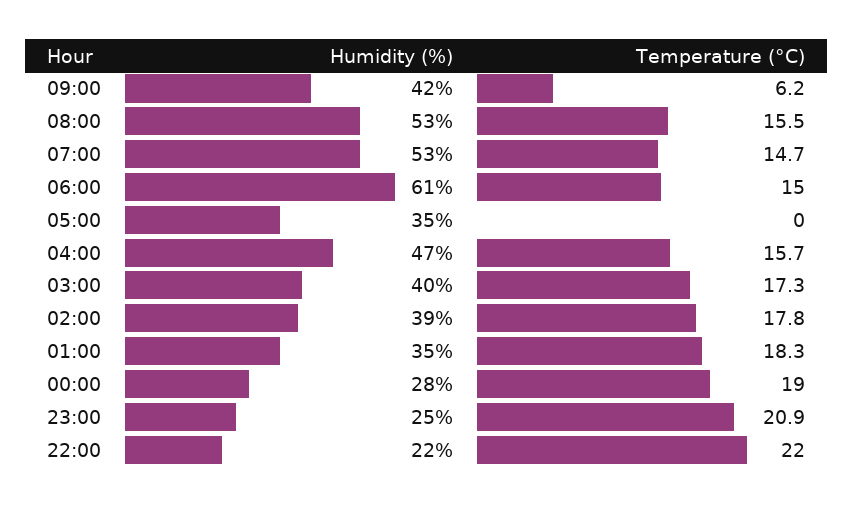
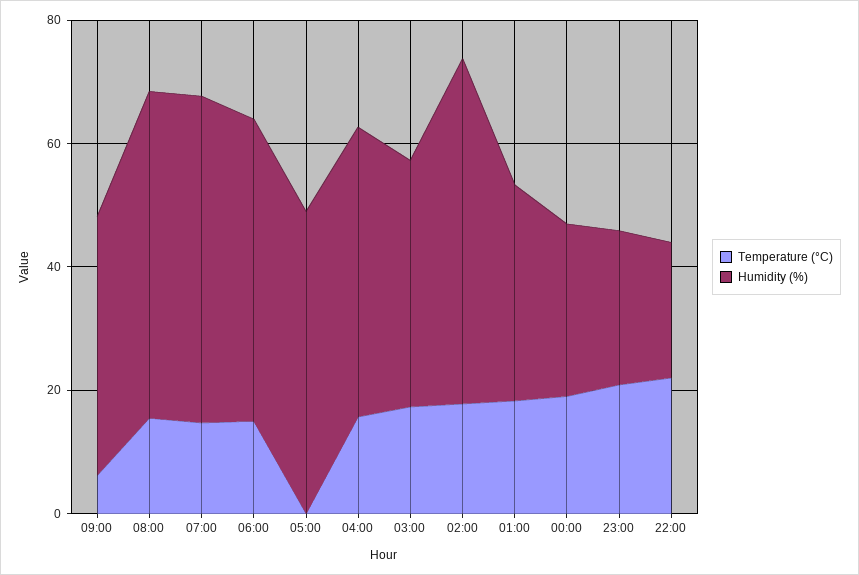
Humidity (%), 06:00: 61 -> 50
Humidity (%), 05:00: 35 -> 50
Humidity (%), 02:00: 39 -> 55

